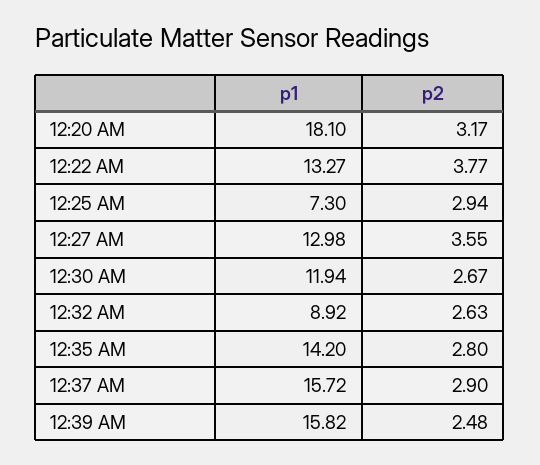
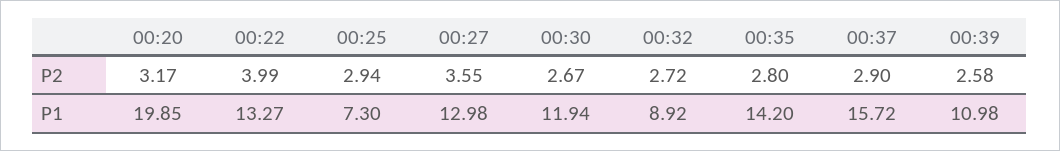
p1, 12:20 AM: 18.1 -> 19.85
p2, 12:22 AM: 3.77 -> 3.99
p2, 12:32 AM: 2.63 -> 2.72
p1, 12:39 AM: 15.82 -> 10.98
p2, 12:39 AM: 2.48 -> 2.58

